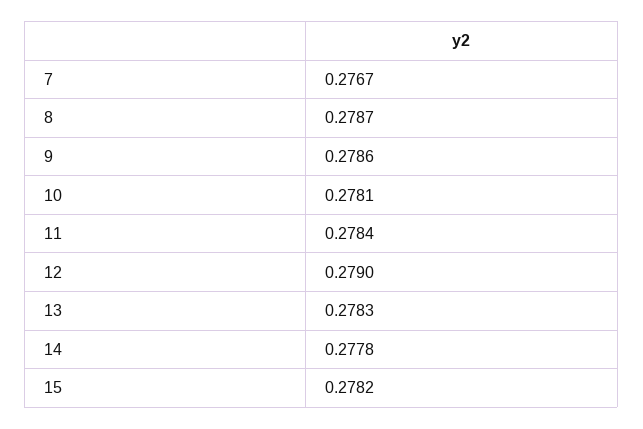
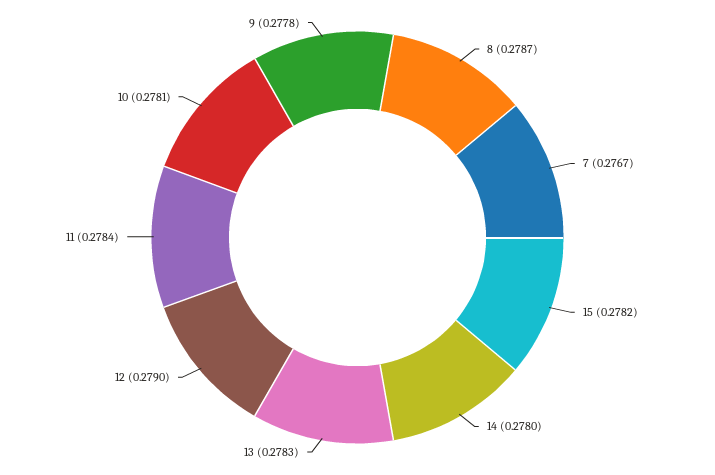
9: 0.2786 -> 0.2778
14: 0.2778 -> 0.278

